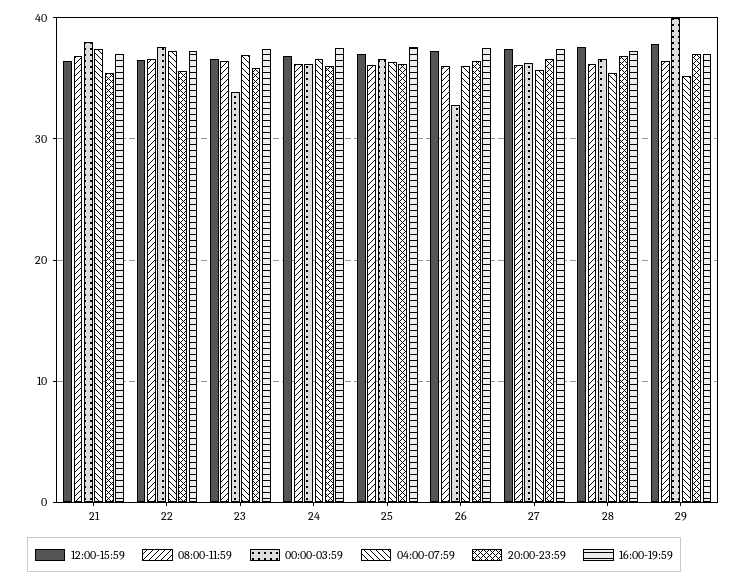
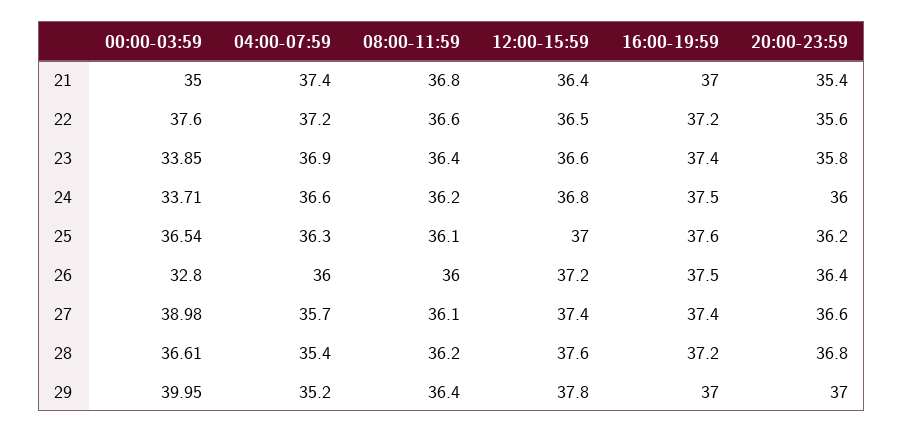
00:00-03:59, 21: 38 -> 35
00:00-03:59, 24: 36 -> 33.71
00:00-03:59, 27: 36 -> 38.98

